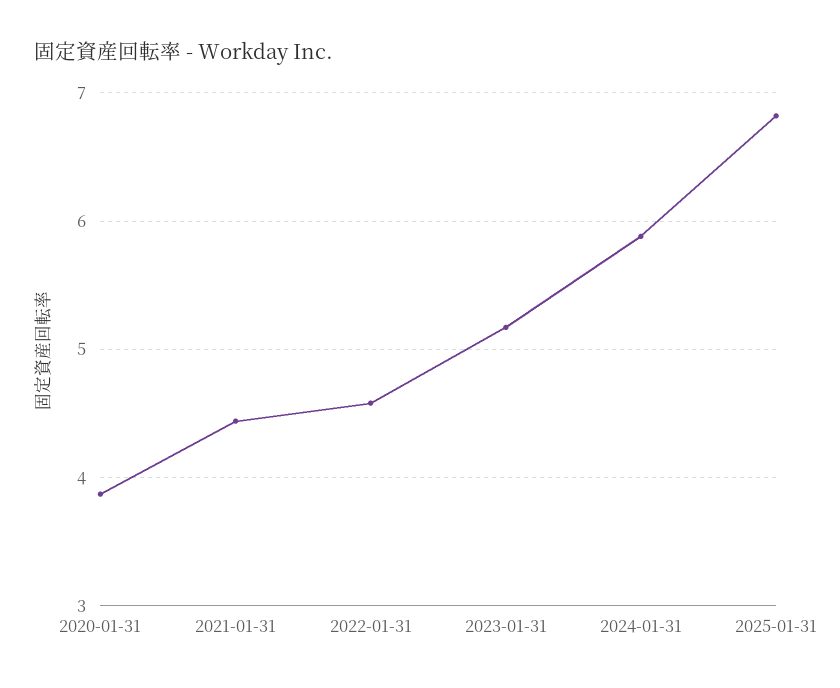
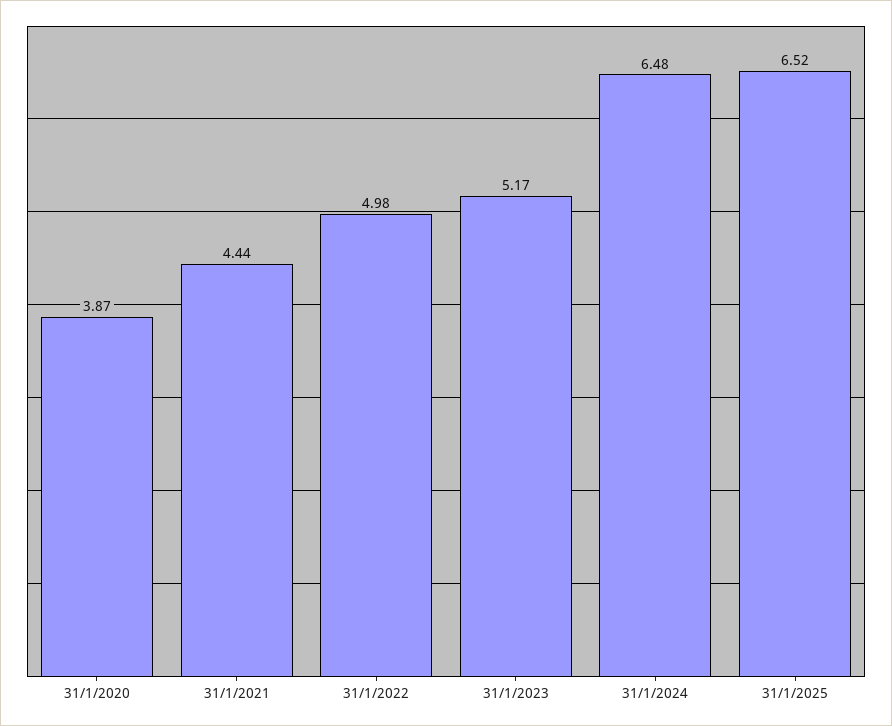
2022-01-31: 4.6 -> 4.98
2024-01-31: 5.9 -> 6.48
2025-01-31: 6.8 -> 6.52

